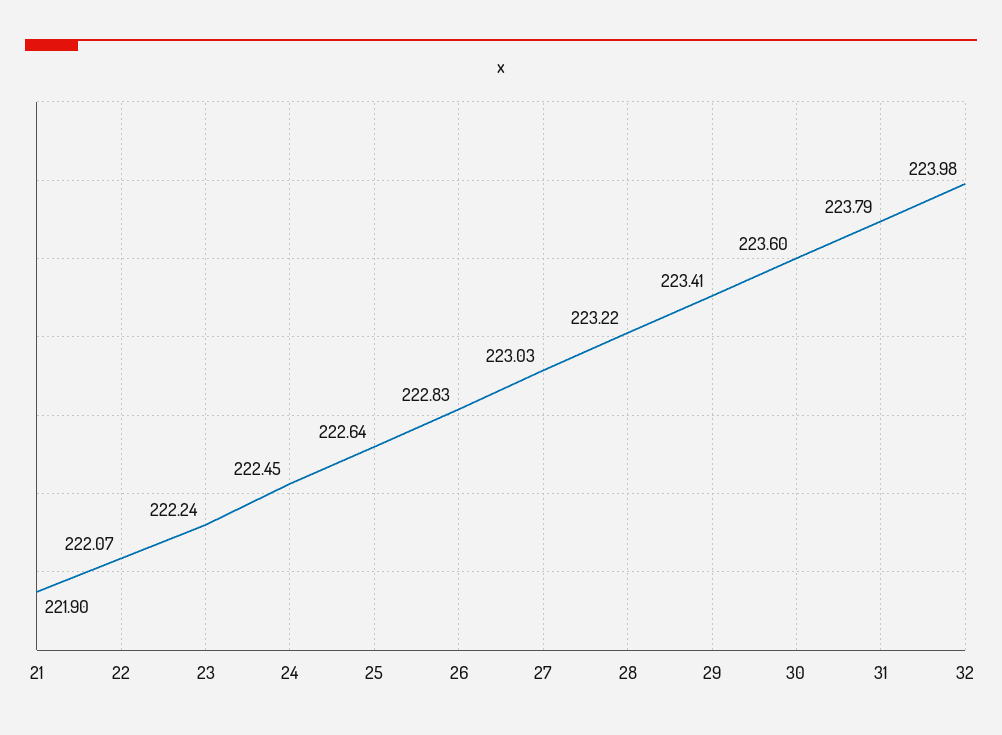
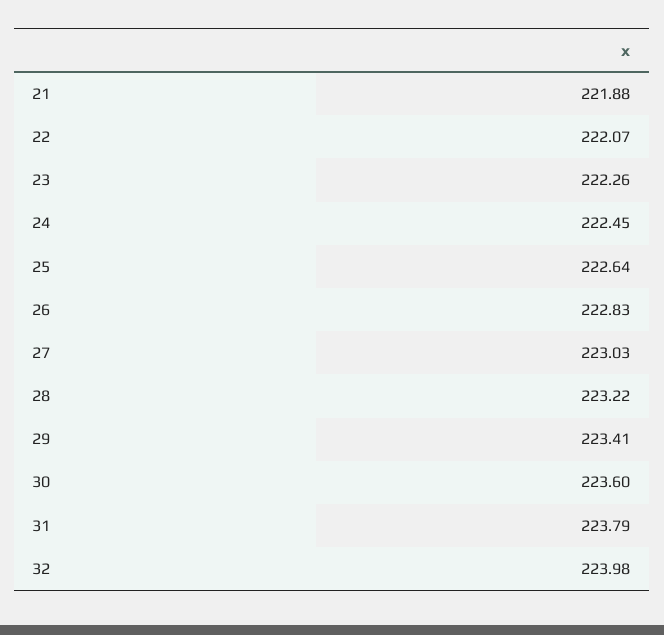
21: 221.9 -> 221.88
23: 222.24 -> 222.26

